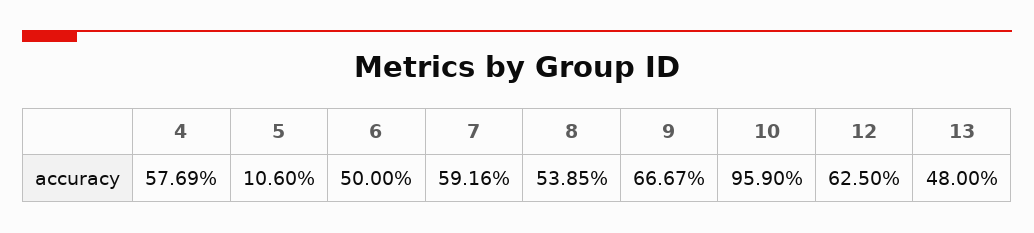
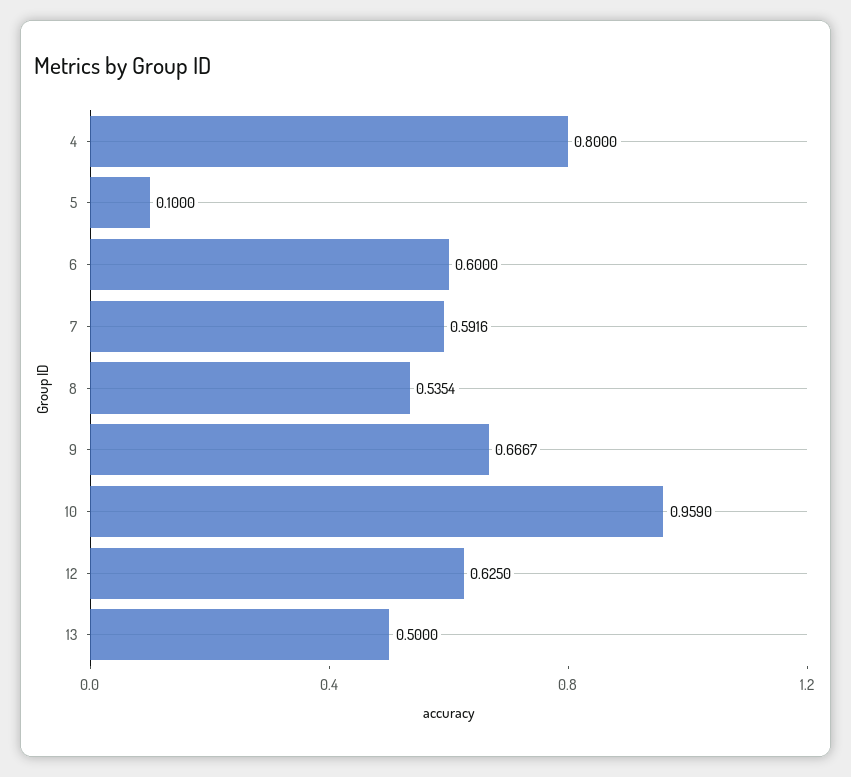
4: 0.5769 -> 0.8
5: 0.106 -> 0.1
6: 0.5 -> 0.6
8: 0.5385 -> 0.5354
13: 0.48 -> 0.5

